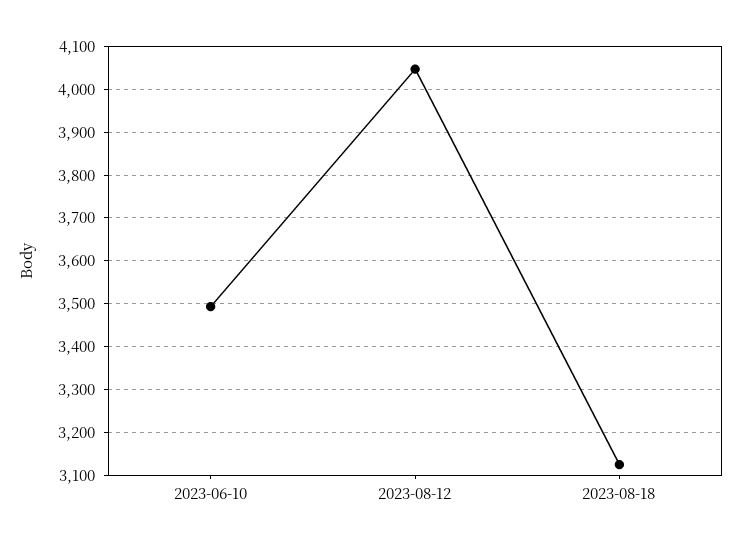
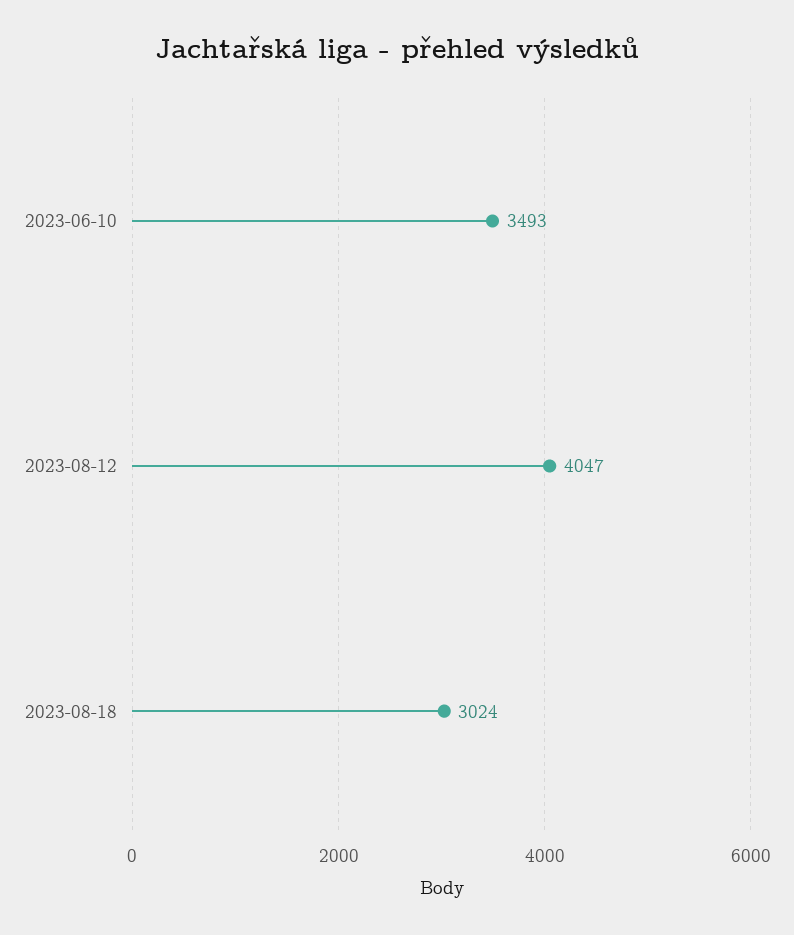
2023-08-18: 3120 -> 3024

